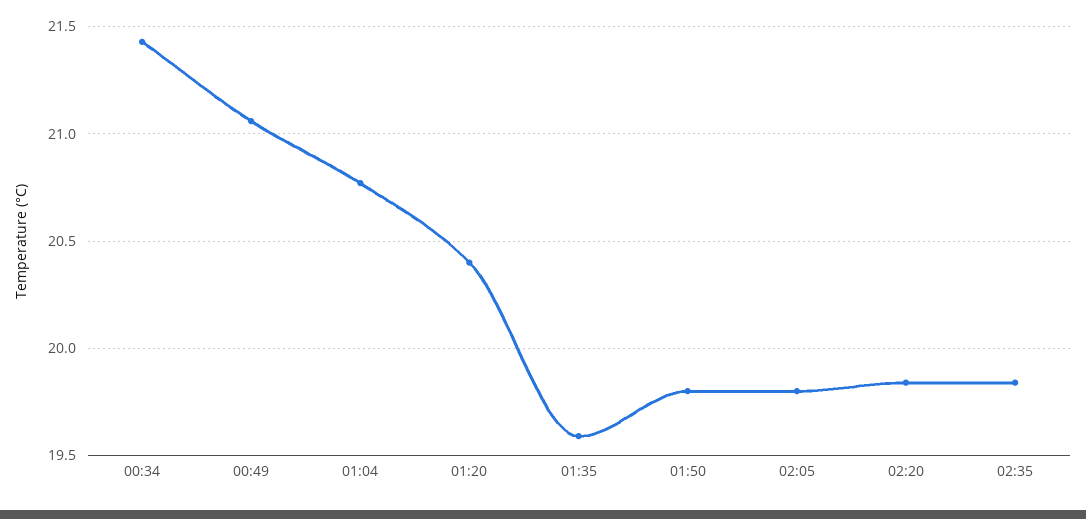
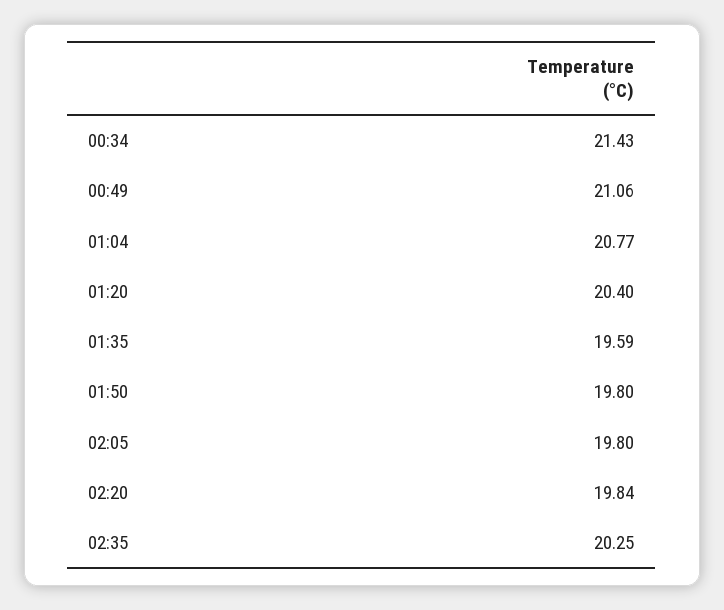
02:35: 19.85 -> 20.25

